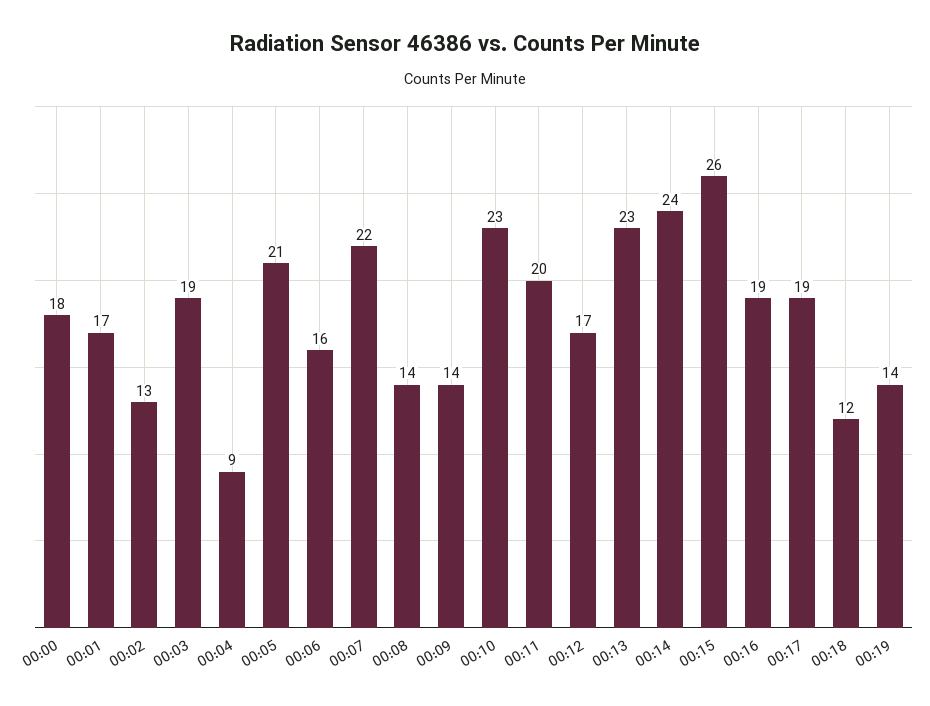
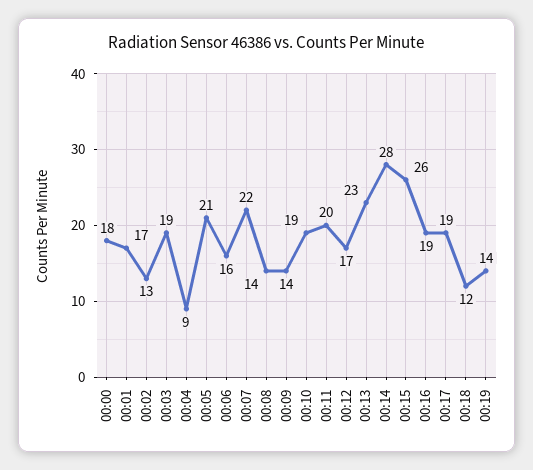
00:10: 23 -> 19
00:14: 24 -> 28

